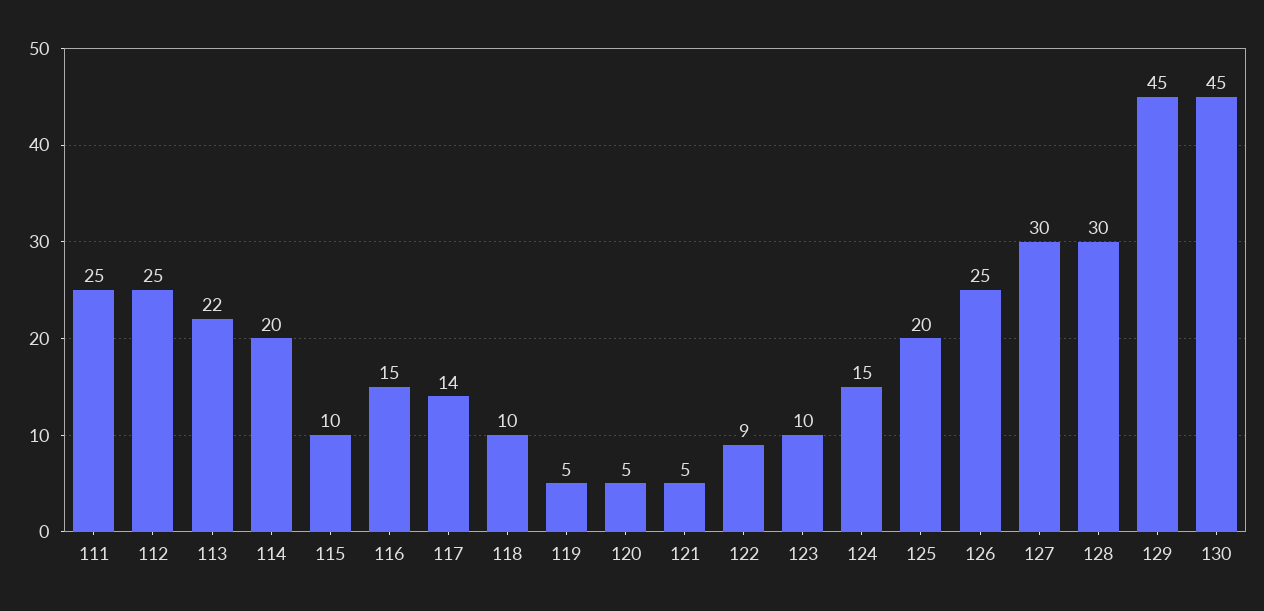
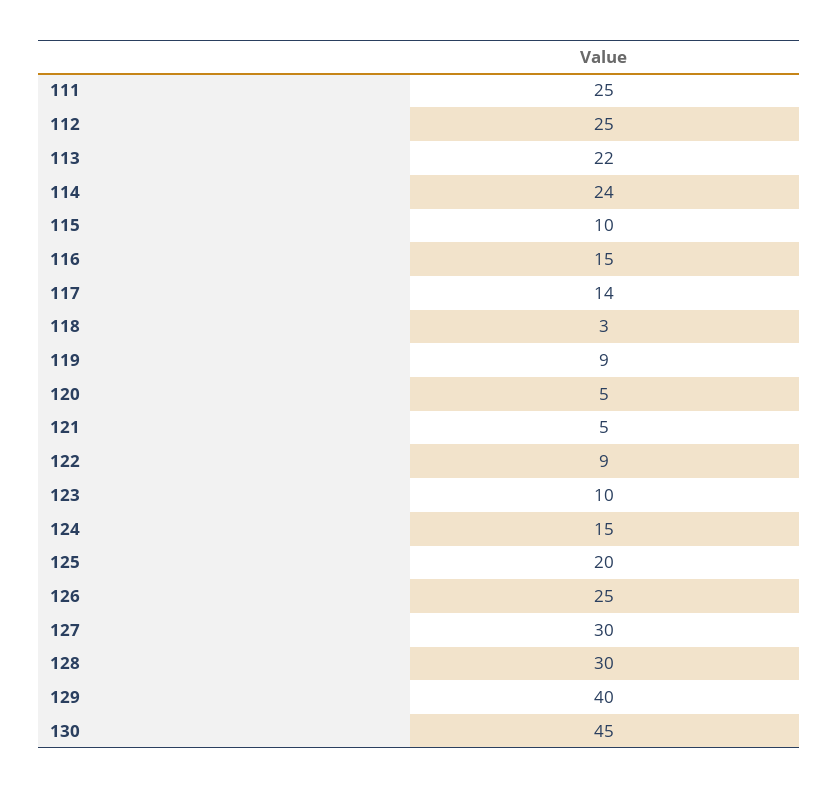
114: 20 -> 24
118: 10 -> 3
119: 5 -> 9
129: 45 -> 40

